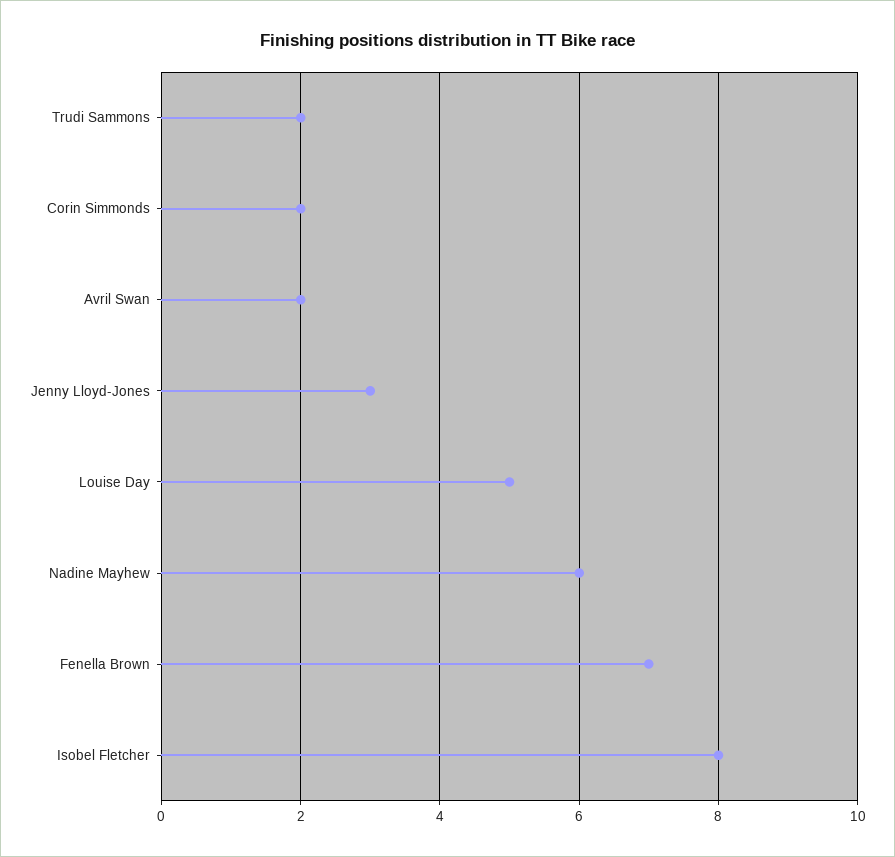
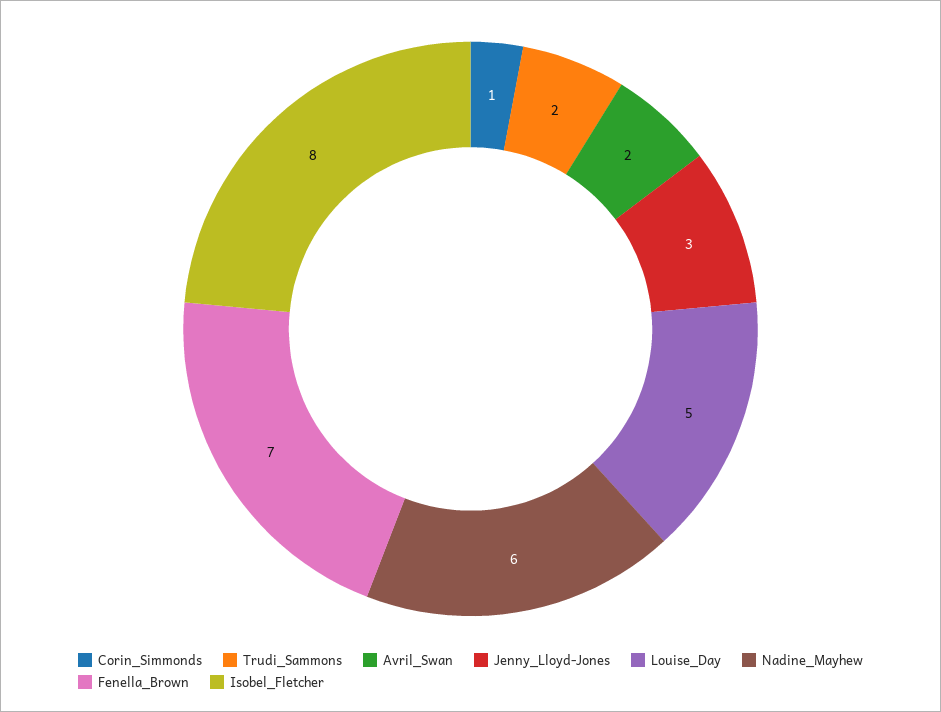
Corin Simmonds: 2 -> 1

